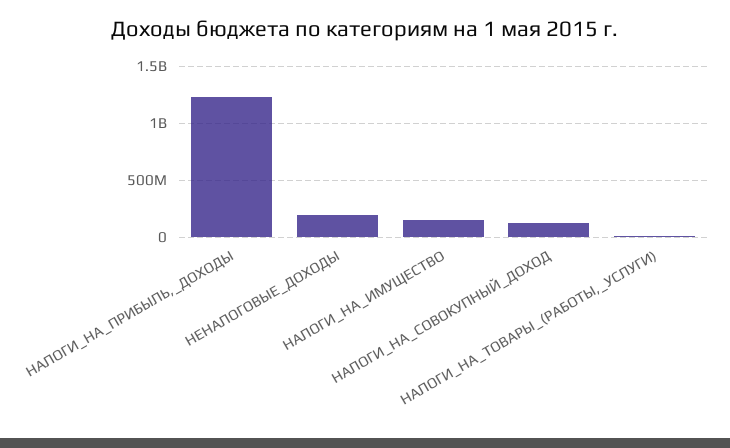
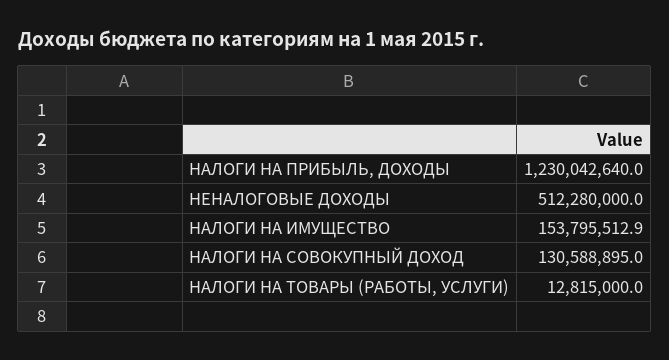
НЕНАЛОГОВЫЕ_ДОХОДЫ: 200000000 -> 512280000

